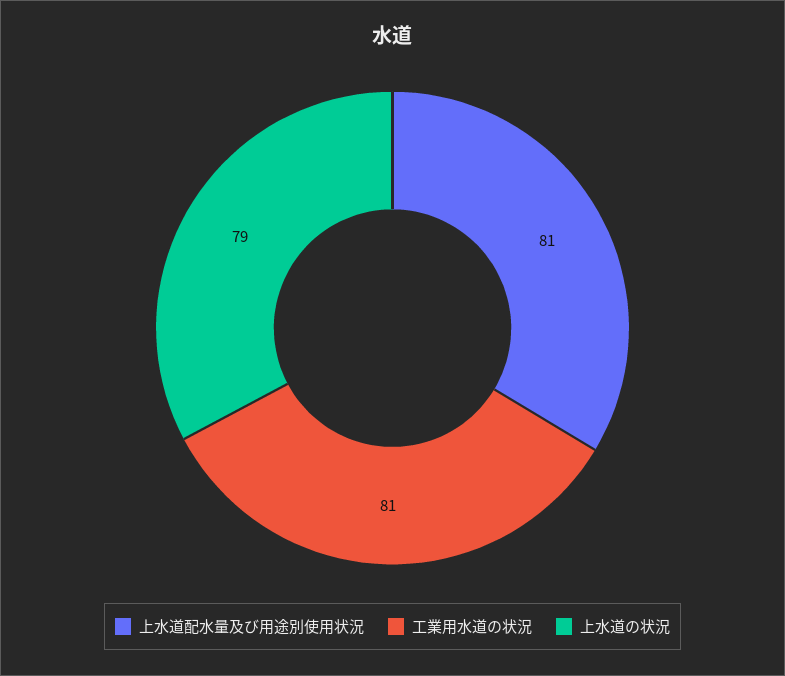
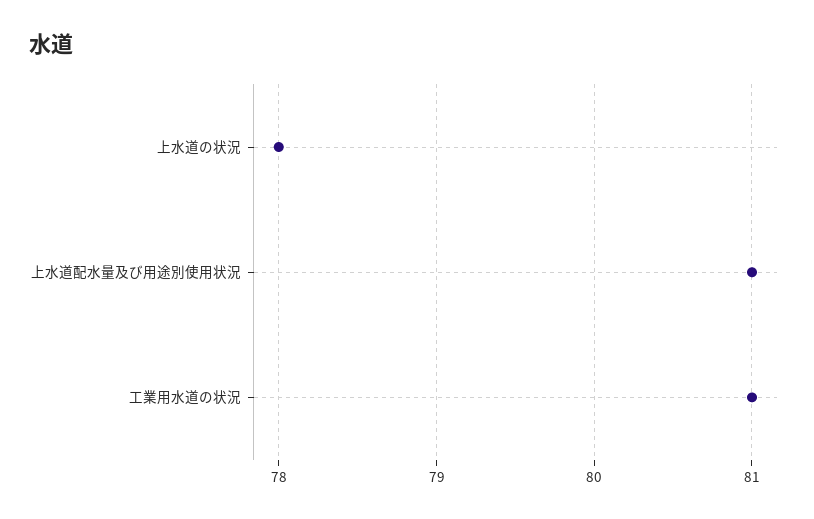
上水道の状況: 79 -> 78

